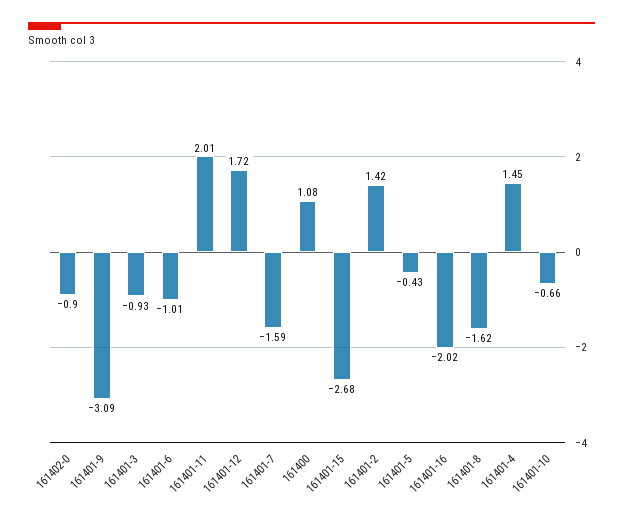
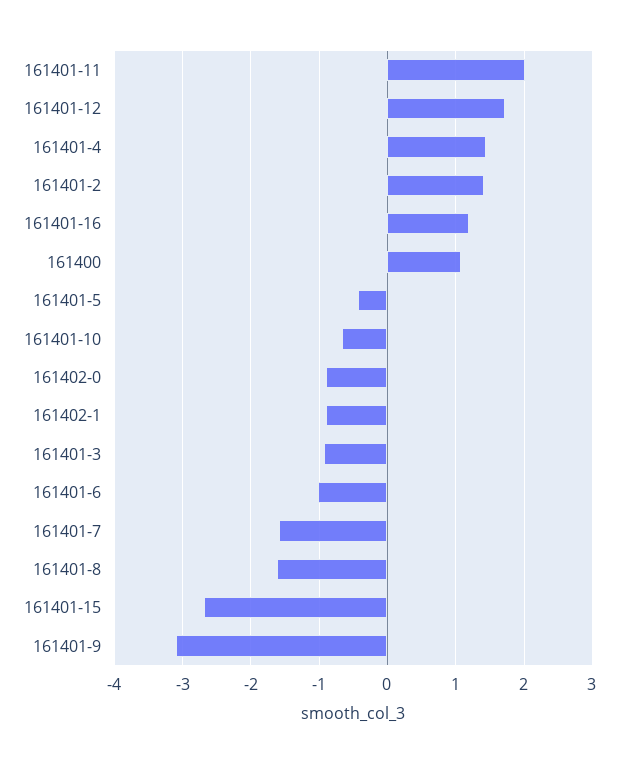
161401-16: -2.02 -> 1.2
161402-1: none -> -0.9

